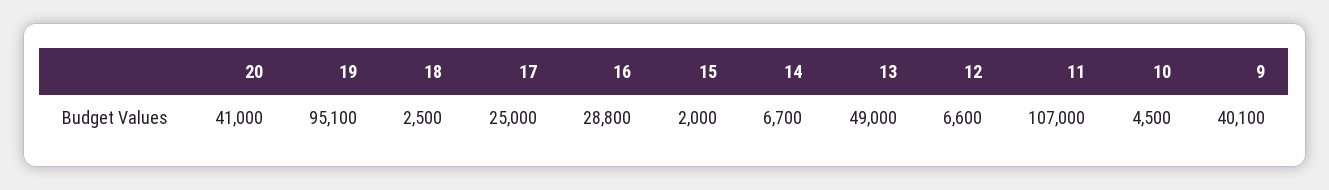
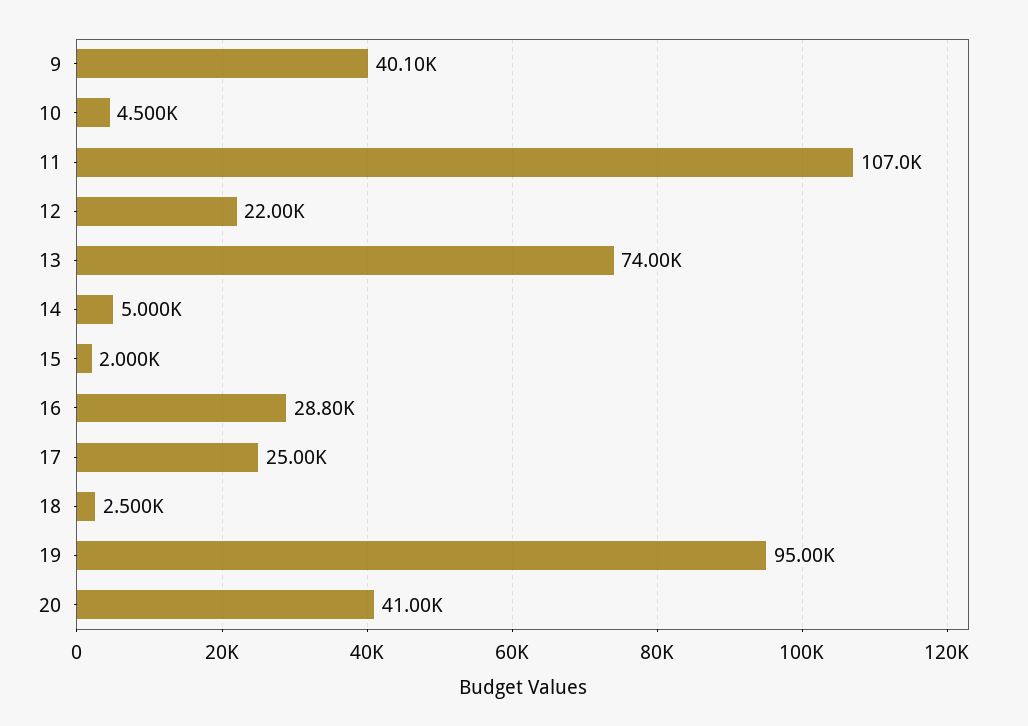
19: 95100 -> 95000
14: 6700 -> 5000
13: 49000 -> 74000
12: 6600 -> 22000

